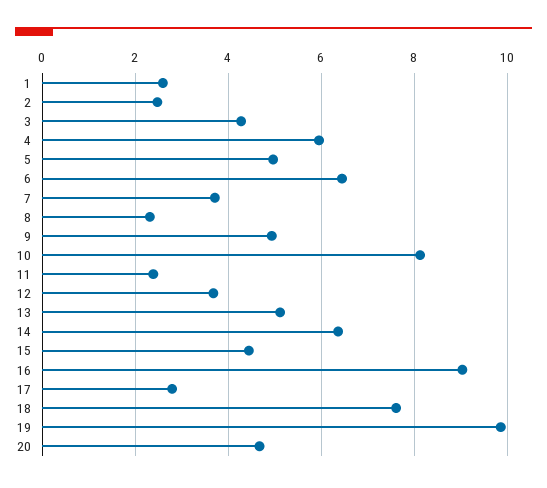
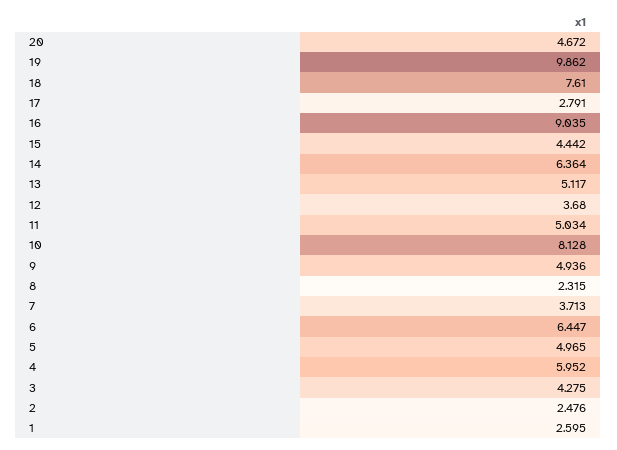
11: 2.4 -> 5.034

